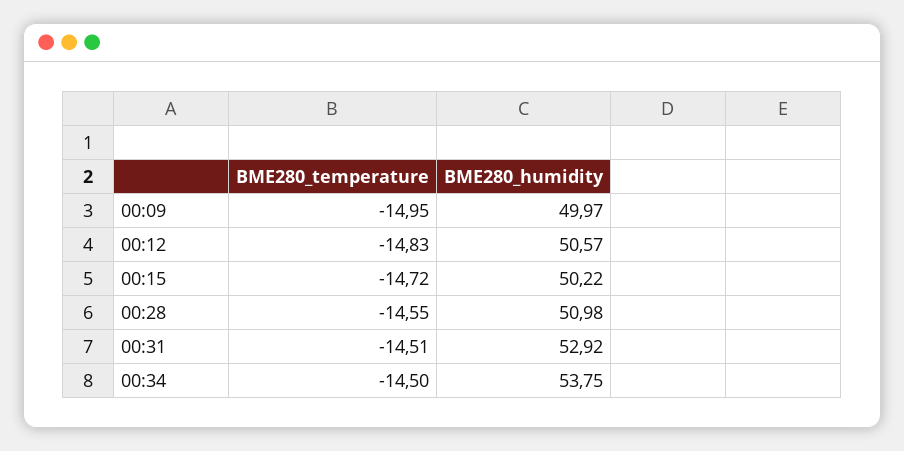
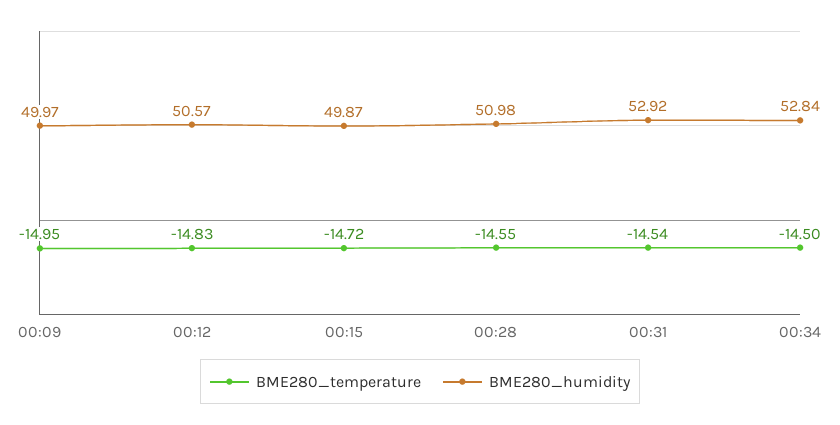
BME280_humidity, 00:15: 50.22 -> 49.87
BME280_temperature, 00:31: -14.51 -> -14.54
BME280_humidity, 00:34: 53.75 -> 52.84

